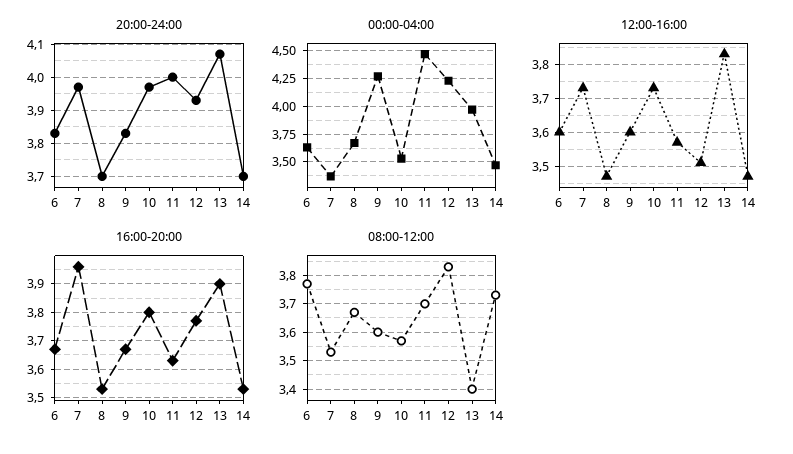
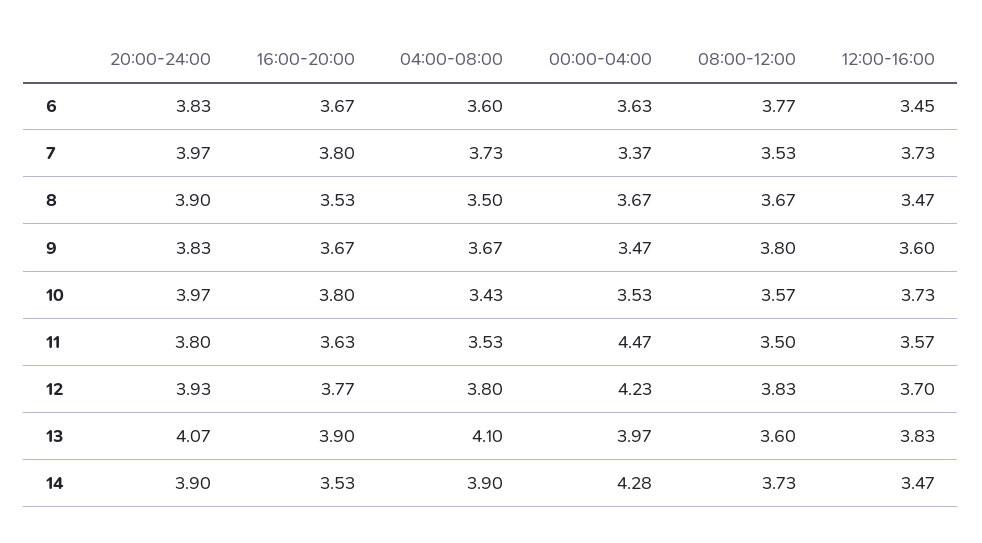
20:00-24:00, 8: 3.7 -> 3.9
20:00-24:00, 11: 4 -> 3.8
20:00-24:00, 14: 3.7 -> 3.9
00:00-04:00, 9: 4.25 -> 3.47
00:00-04:00, 14: 3.5 -> 4.28
12:00-16:00, 6: 3.6 -> 3.45
12:00-16:00, 12: 3.5 -> 3.7
16:00-20:00, 7: 3.95 -> 3.8
08:00-12:00, 9: 3.6 -> 3.8
08:00-12:00, 11: 3.7 -> 3.5
08:00-12:00, 13: 3.4 -> 3.6
04:00-08:00, 6: none -> 3.6
04:00-08:00, 7: none -> 3.73
04:00-08:00, 8: none -> 3.5
04:00-08:00, 9: none -> 3.67
04:00-08:00, 10: none -> 3.43
04:00-08:00, 11: none -> 3.53
04:00-08:00, 12: none -> 3.8
04:00-08:00, 13: none -> 4.1
04:00-08:00, 14: none -> 3.9

